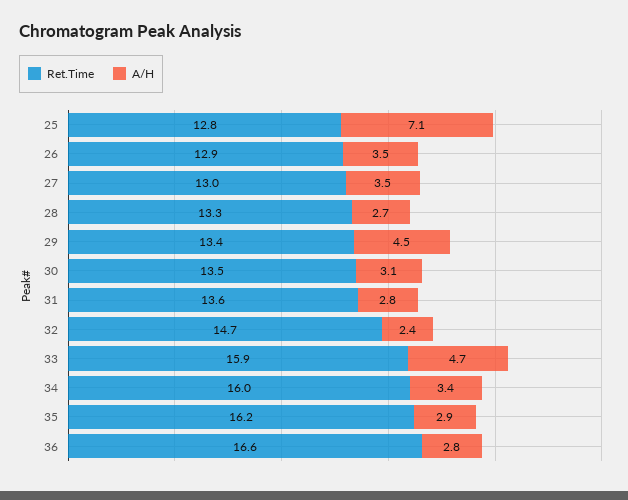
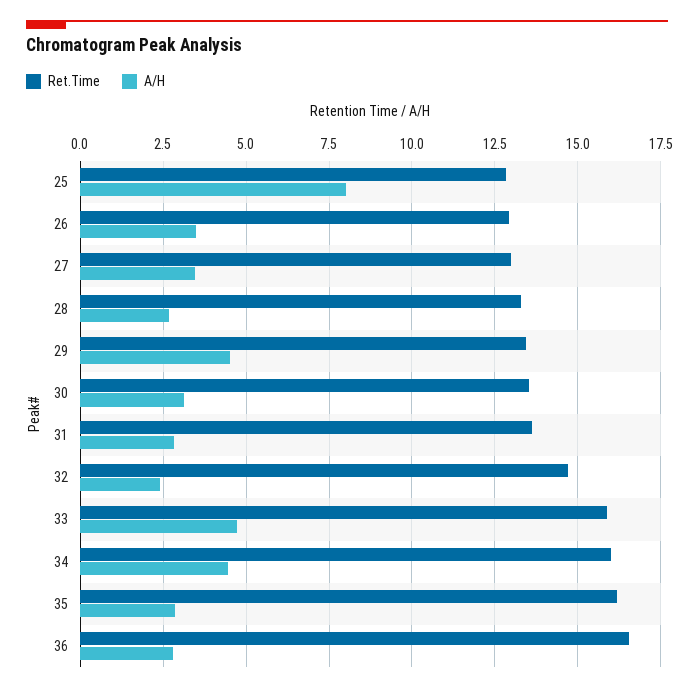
A/H, 25: 7.1 -> 8
A/H, 34: 3.4 -> 4.5

